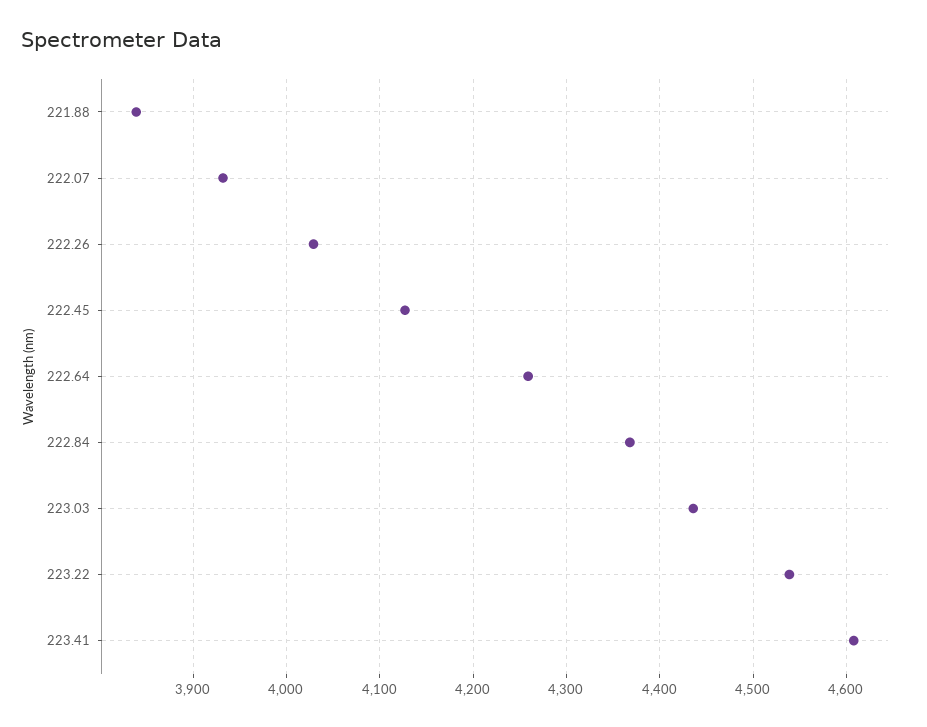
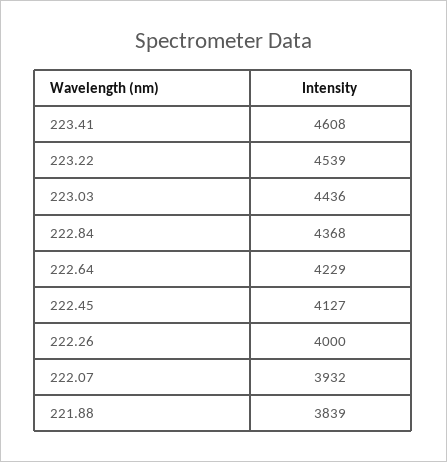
222.26: 4030 -> 4000
222.64: 4260 -> 4229

